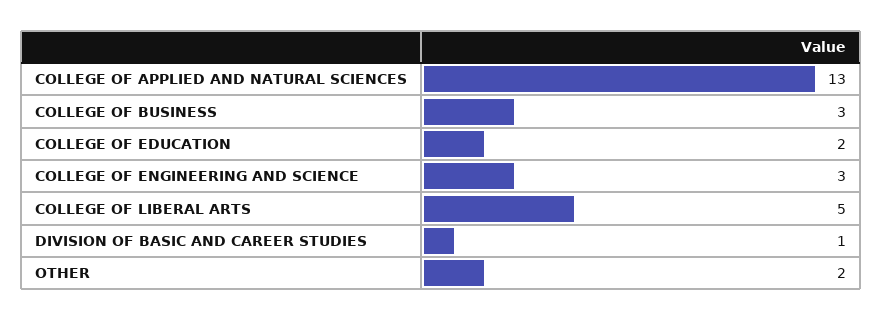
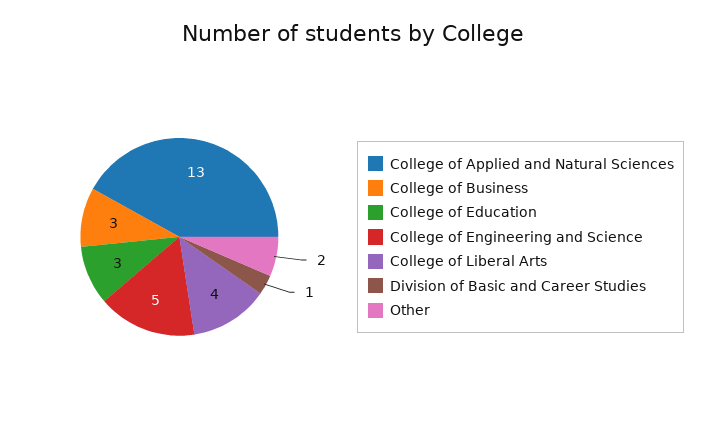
COLLEGE OF EDUCATION: 2 -> 3
COLLEGE OF ENGINEERING AND SCIENCE: 3 -> 5
COLLEGE OF LIBERAL ARTS: 5 -> 4

